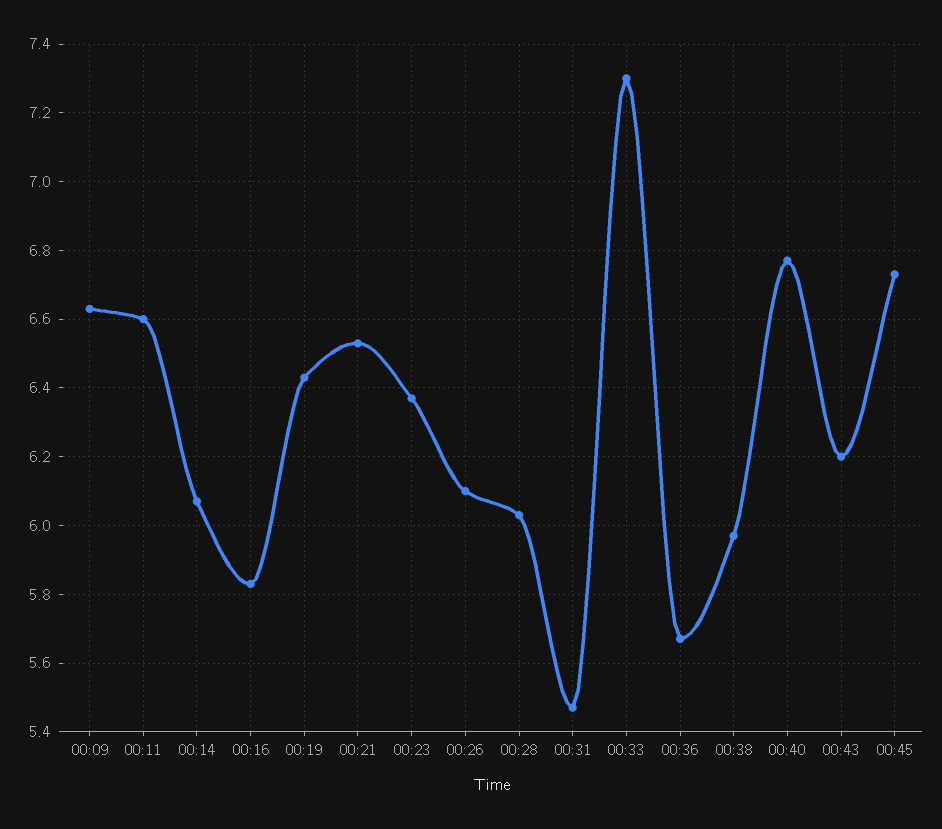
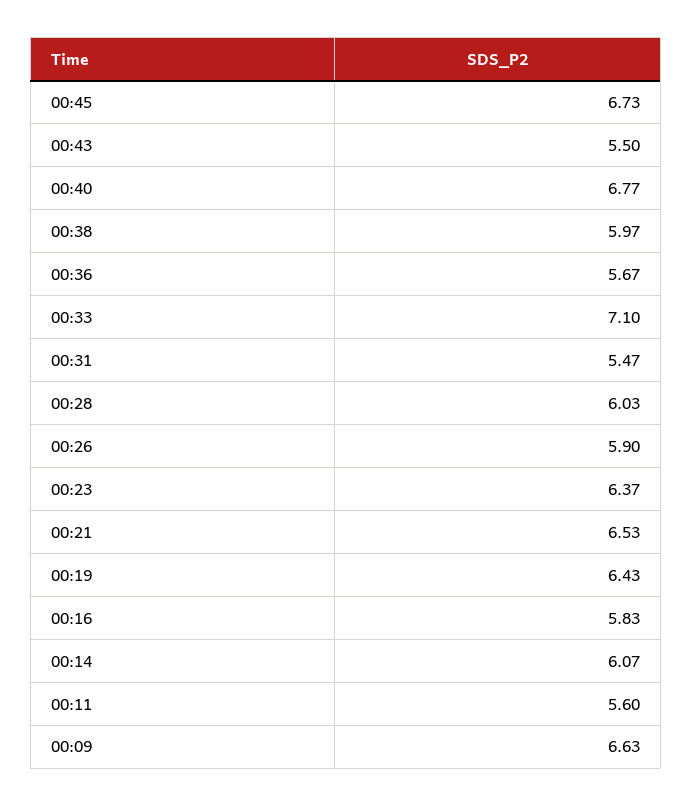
00:11: 6.6 -> 5.6
00:26: 6.1 -> 5.9
00:33: 7.3 -> 7.1
00:43: 6.2 -> 5.5

